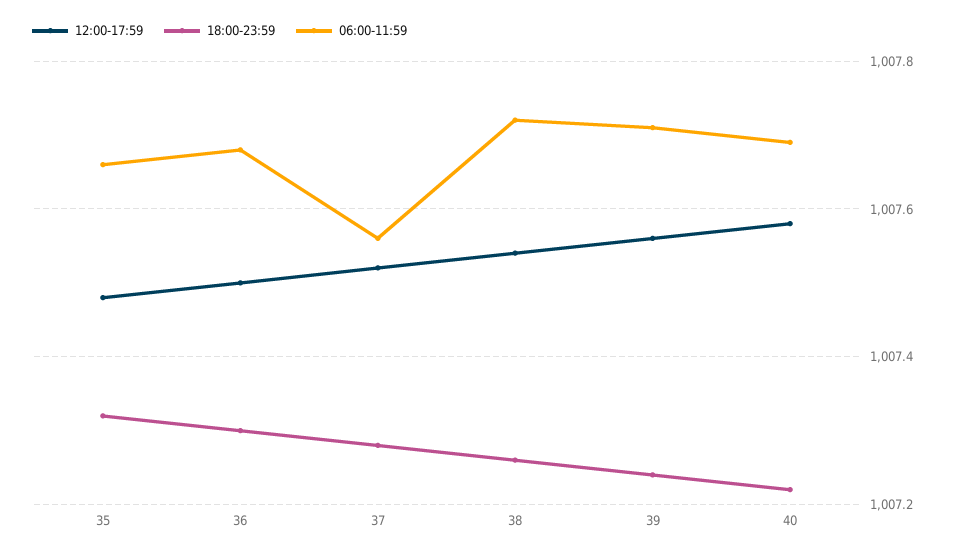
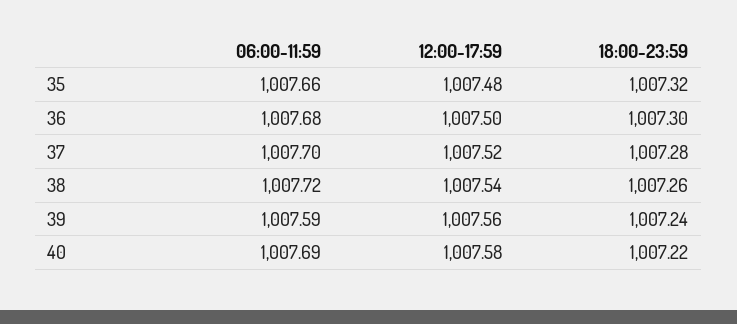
06:00-11:59, 37: 1007.55 -> 1007.7
06:00-11:59, 39: 1007.7 -> 1007.59

